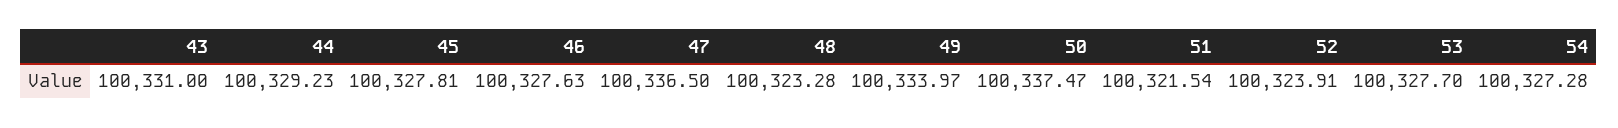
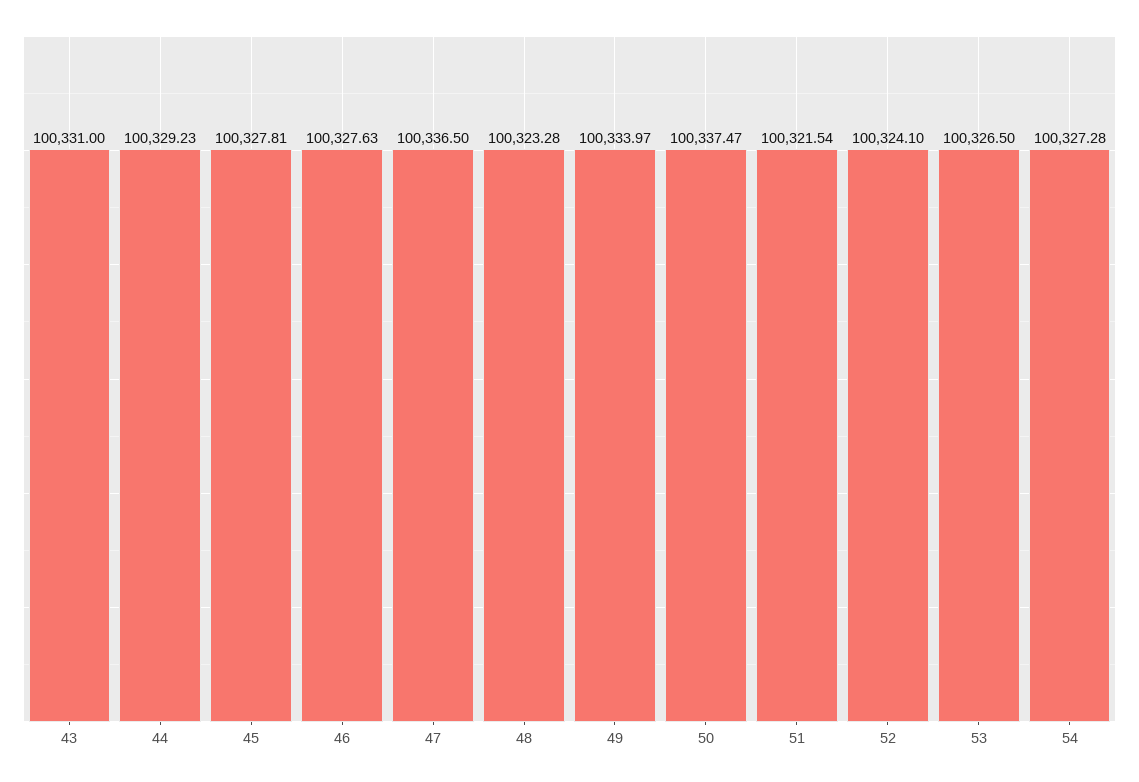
52: 100323.91 -> 100324.1
53: 100327.7 -> 100326.5

